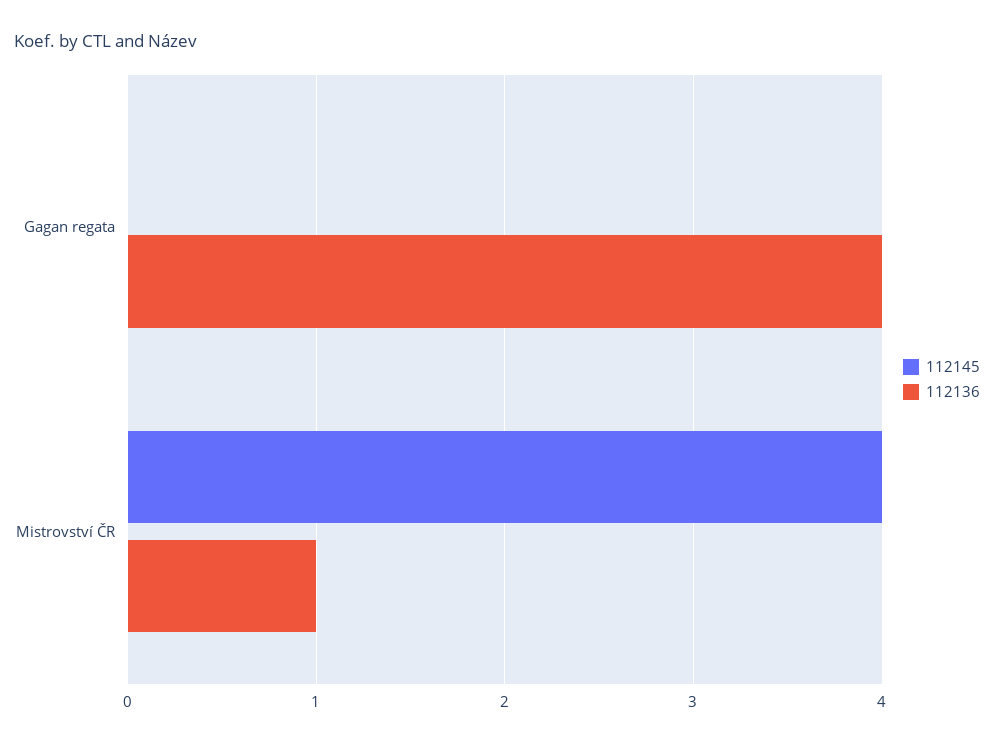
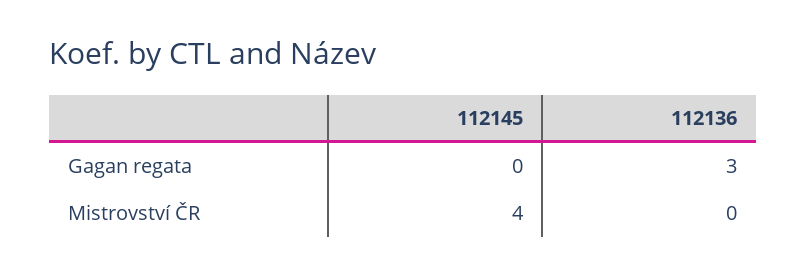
112136, Gagan regata: 4 -> 3
112136, Mistrovství ČR: 1 -> 0

